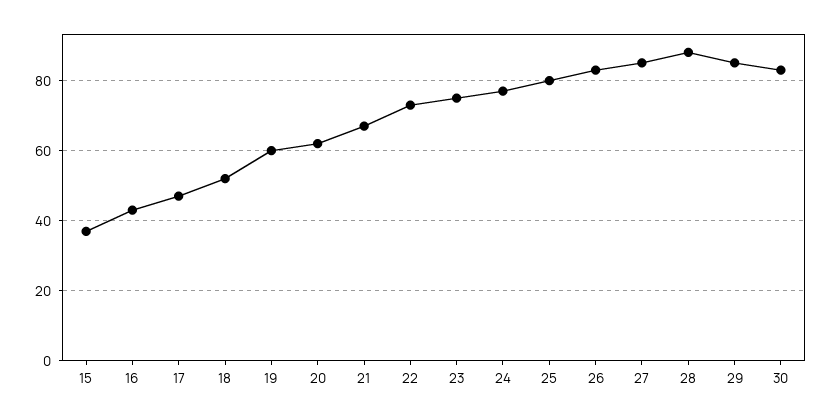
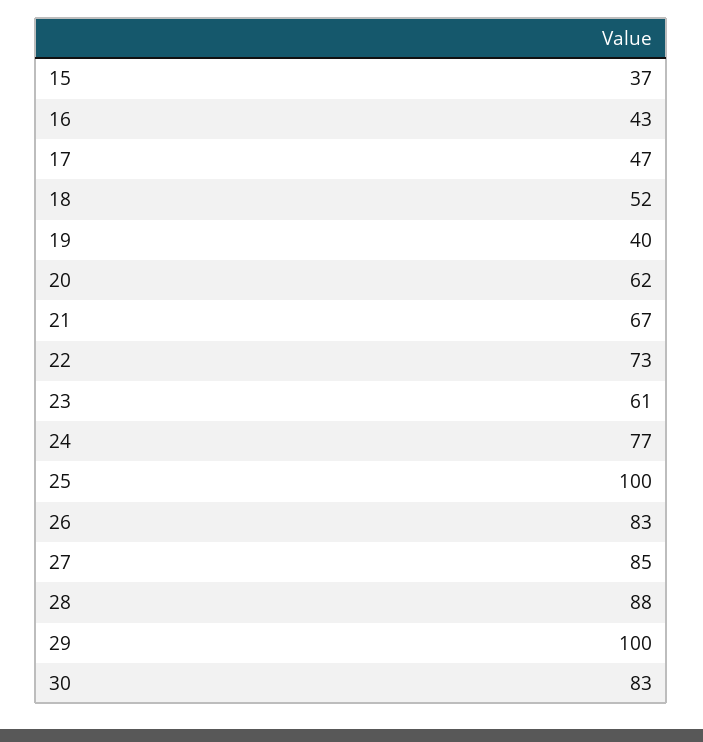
19: 60 -> 40
23: 75 -> 61
25: 80 -> 100
29: 85 -> 100

